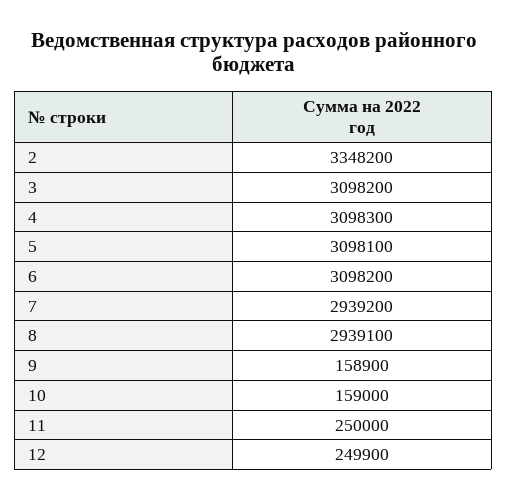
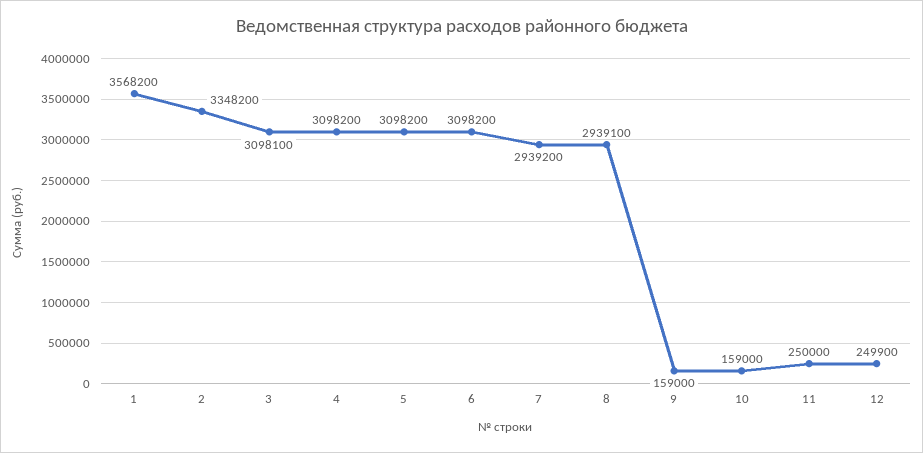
3: 3098200 -> 3098100
4: 3098300 -> 3098200
5: 3098100 -> 3098200
9: 158900 -> 159000
1: none -> 3568200

